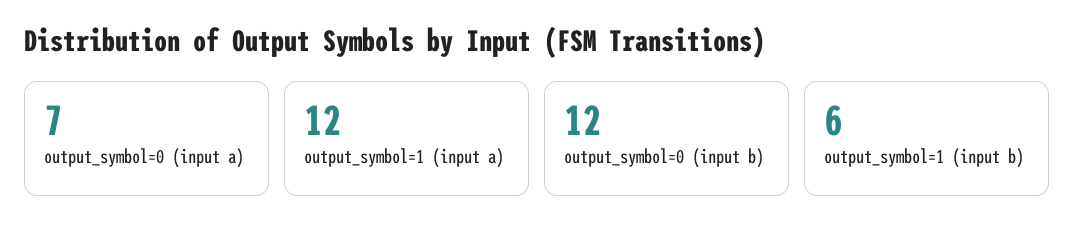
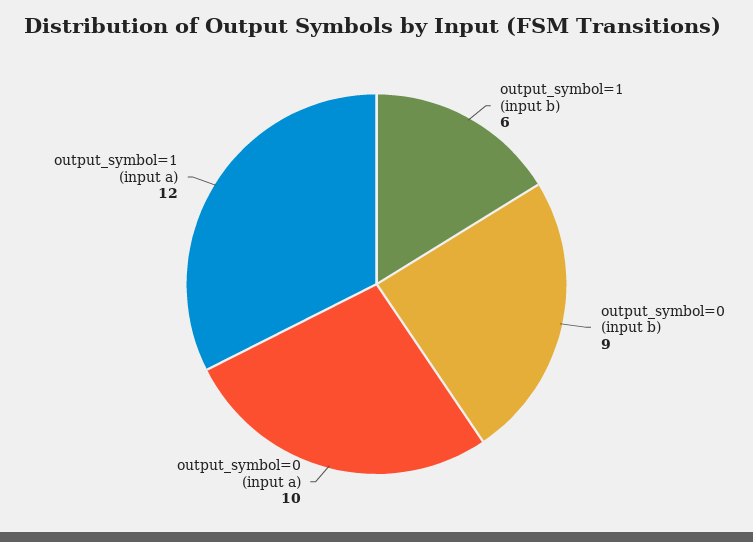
output_symbol=0 (input a): 7 -> 10
output_symbol=0 (input b): 12 -> 9

